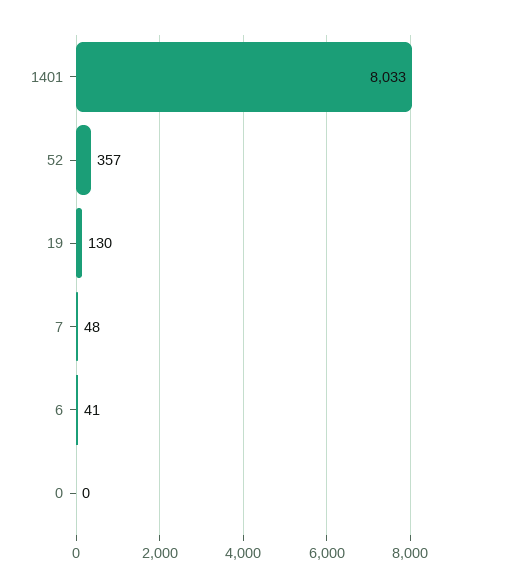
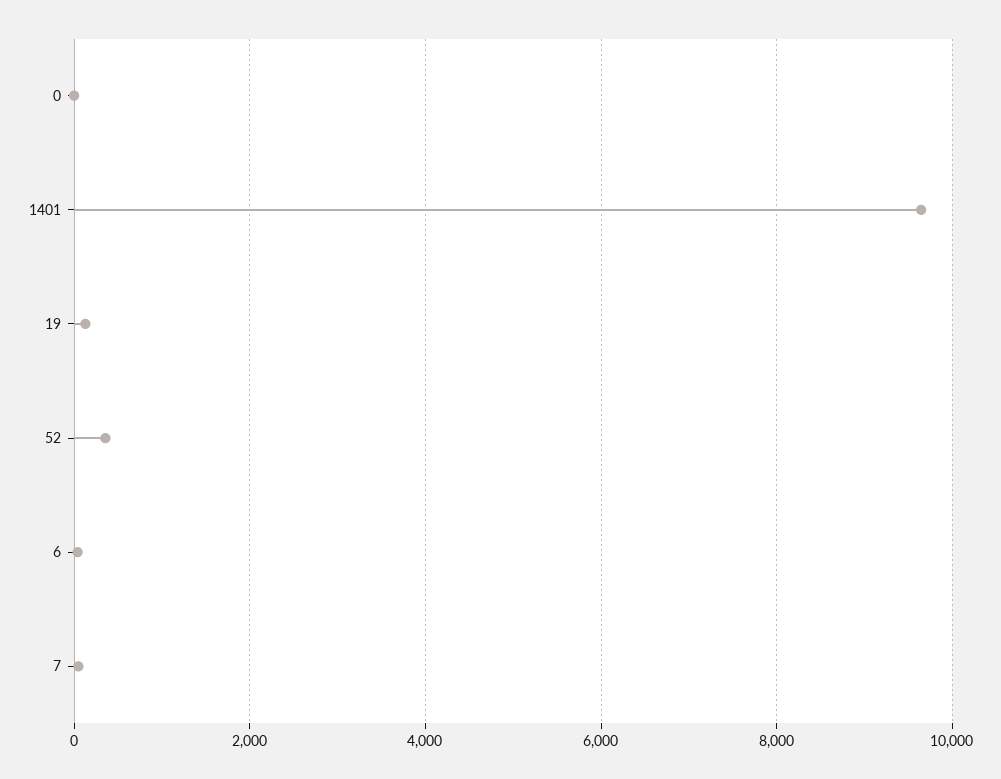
1401: 8033 -> 9600

